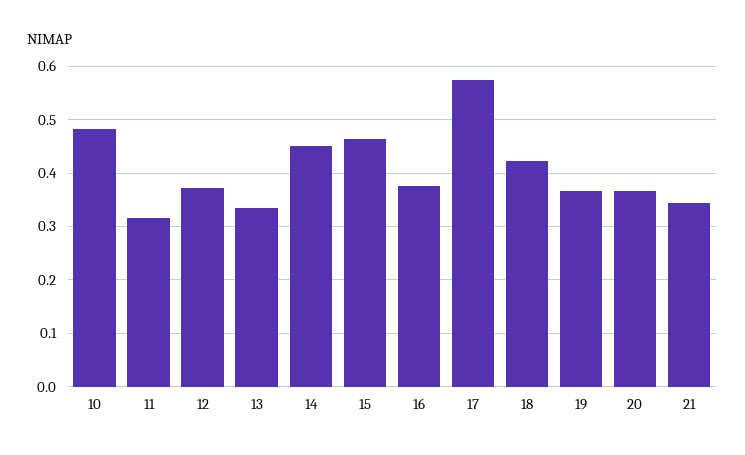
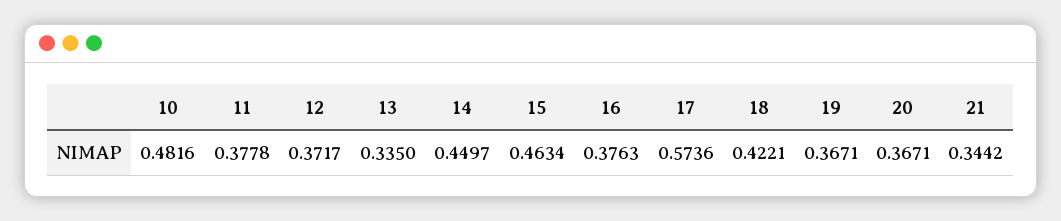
11: 0.32 -> 0.3778

